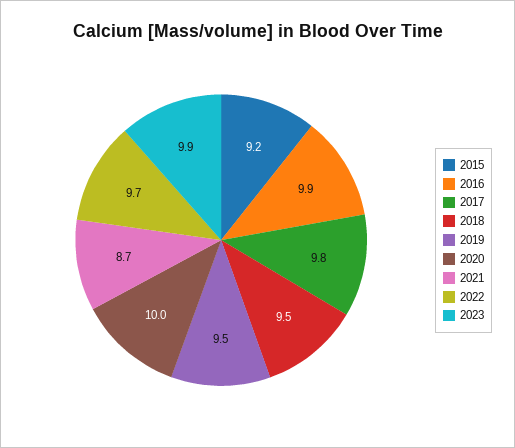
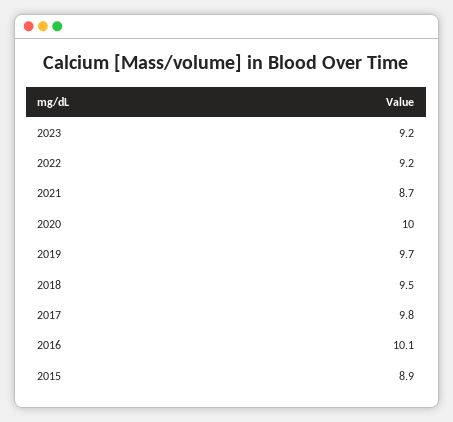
2015: 9.2 -> 8.9
2016: 9.9 -> 10.1
2019: 9.5 -> 9.7
2022: 9.7 -> 9.2
2023: 9.9 -> 9.2

